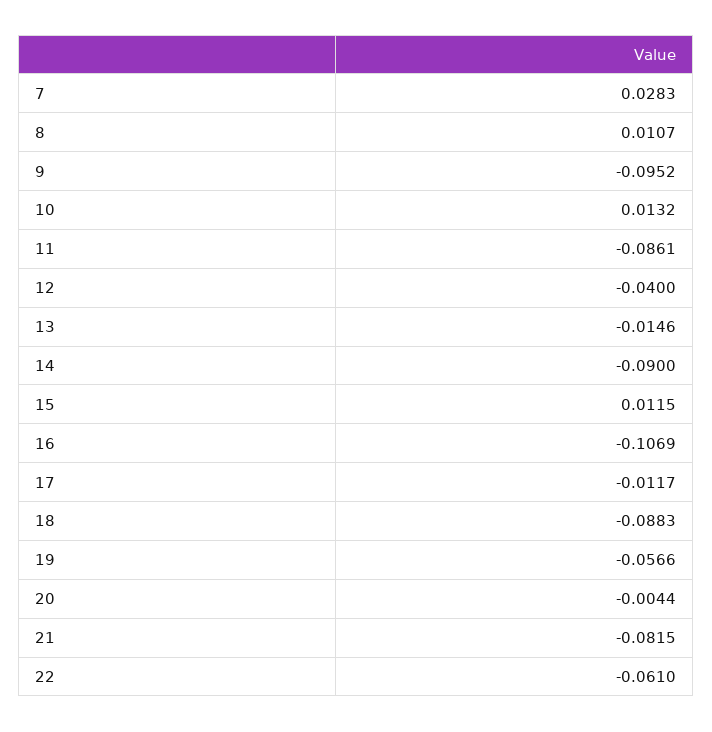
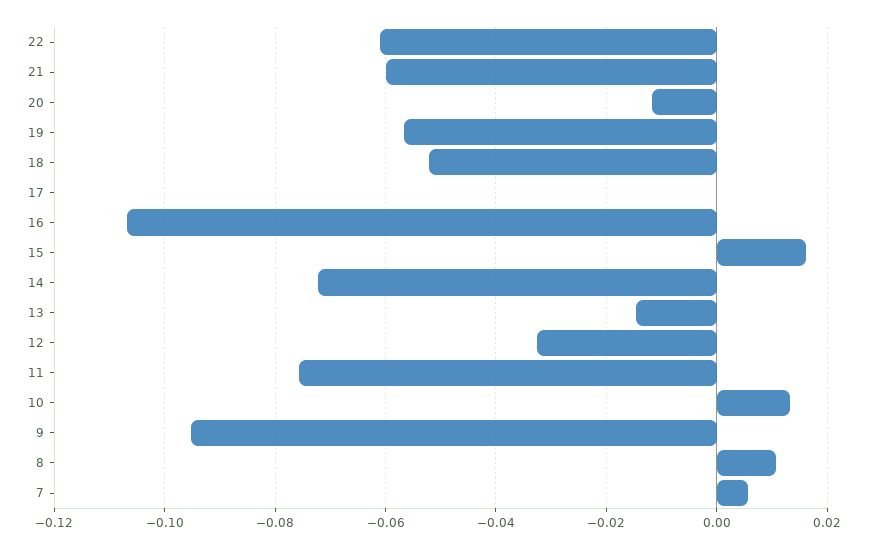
7: 0.0283 -> 0.006
11: -0.0861 -> -0.076
12: -0.04 -> -0.032
14: -0.09 -> -0.072
15: 0.0115 -> 0.016
17: -0.0117 -> 0
18: -0.0883 -> -0.052
20: -0.0044 -> -0.012
21: -0.0815 -> -0.06

